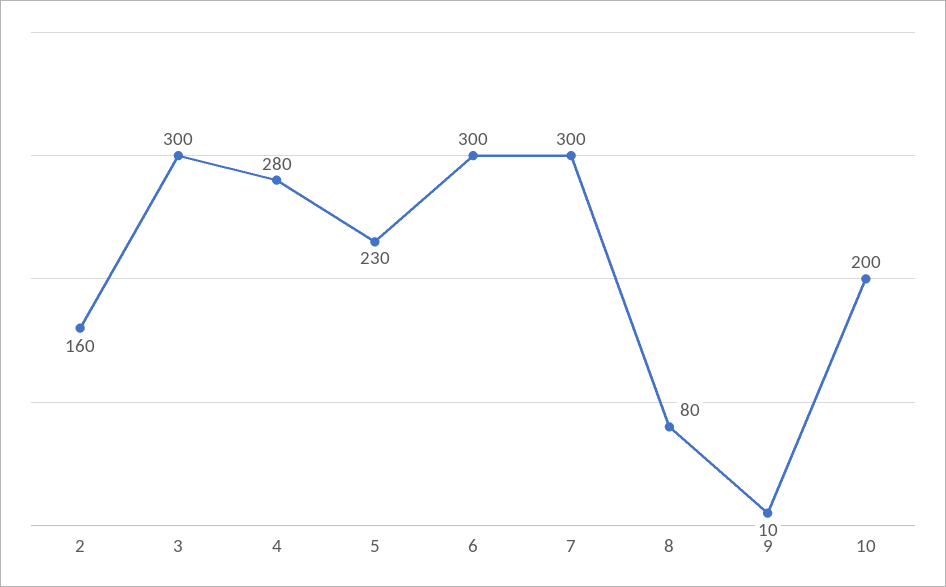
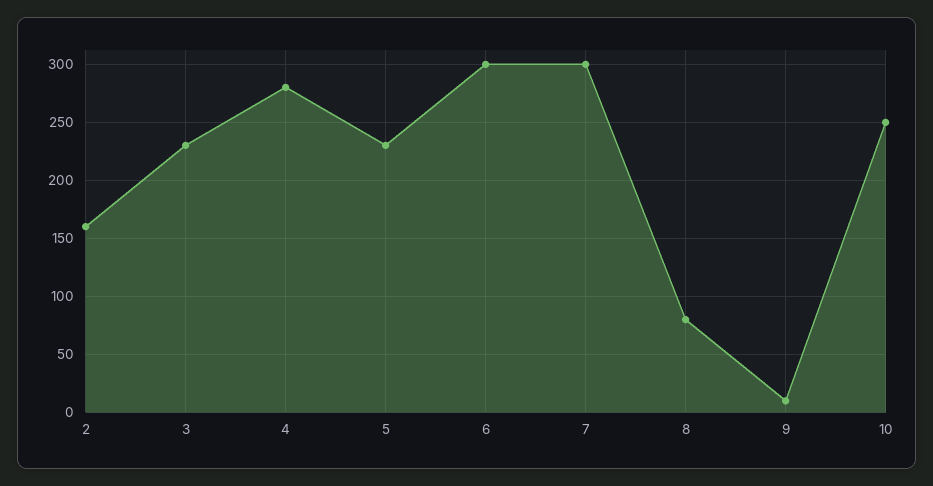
3: 300 -> 230
10: 200 -> 250

